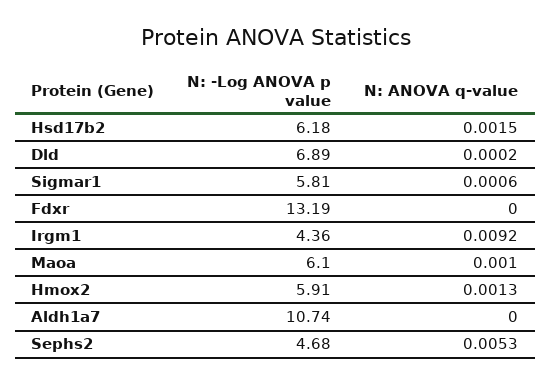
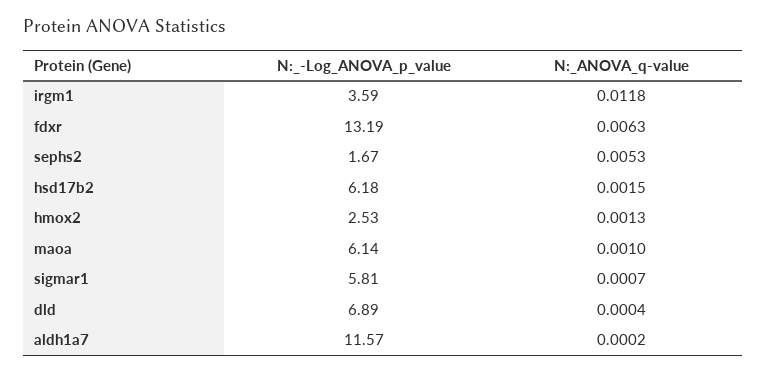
N: ANOVA q-value, Dld: 0.0002 -> 0.0004
N: ANOVA q-value, Sigmar1: 0.0006 -> 0.0007
N: ANOVA q-value, Fdxr: 0 -> 0.0063
N: -Log ANOVA p value, Irgm1: 4.36 -> 3.59
N: ANOVA q-value, Irgm1: 0.0092 -> 0.0118
N: -Log ANOVA p value, Maoa: 6.1 -> 6.14
N: -Log ANOVA p value, Hmox2: 5.91 -> 2.53
N: -Log ANOVA p value, Aldh1a7: 10.74 -> 11.57
N: ANOVA q-value, Aldh1a7: 0 -> 0.0002
N: -Log ANOVA p value, Sephs2: 4.68 -> 1.67

